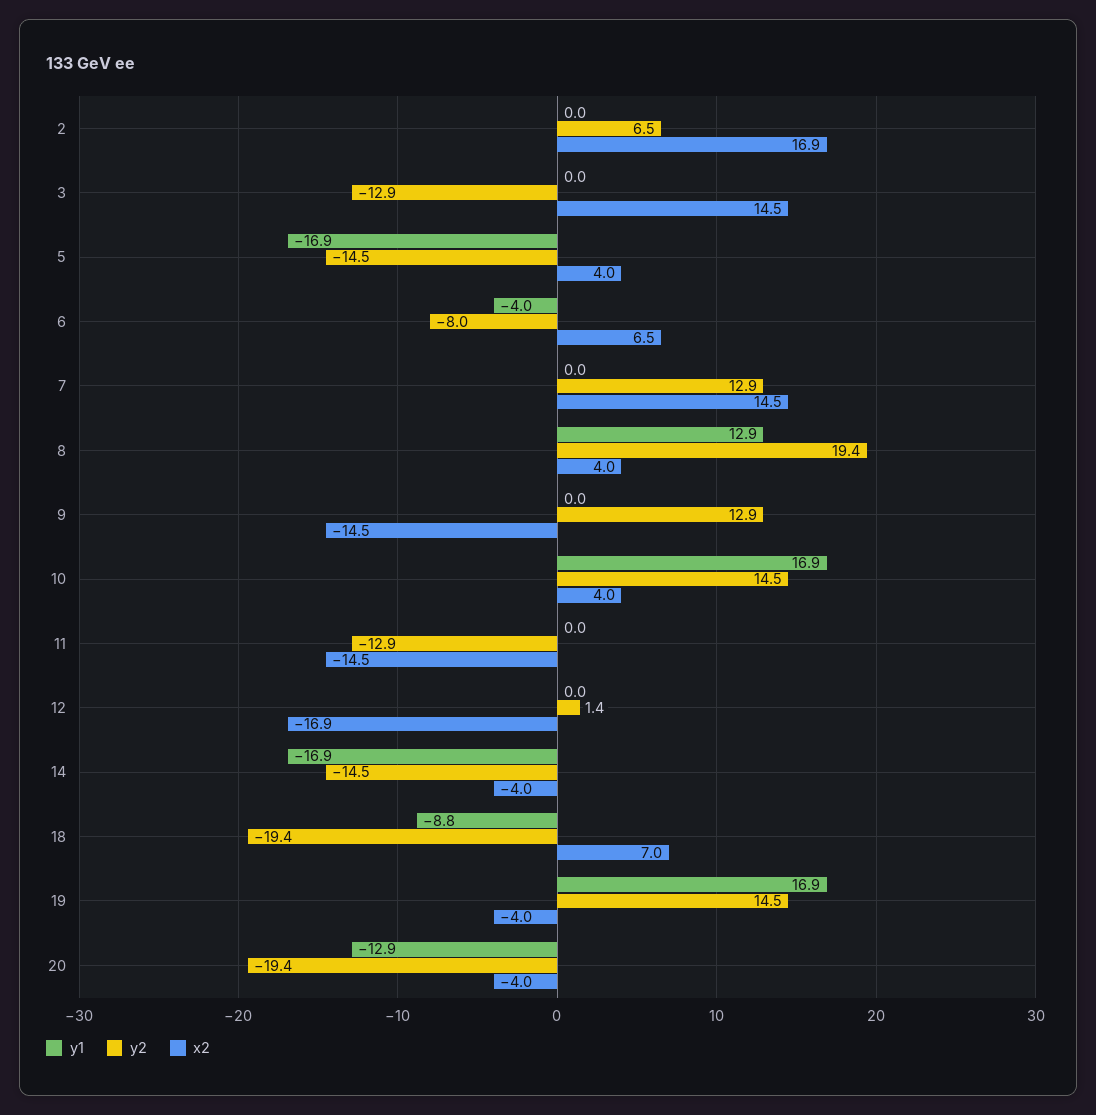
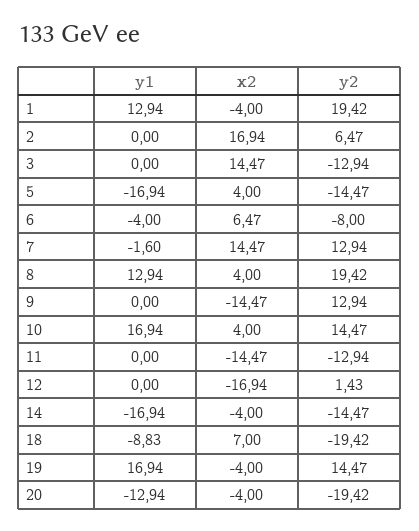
y1, 7: 0 -> -1.6
y1, 1: none -> 12.94
x2, 1: none -> -4
y2, 1: none -> 19.42

